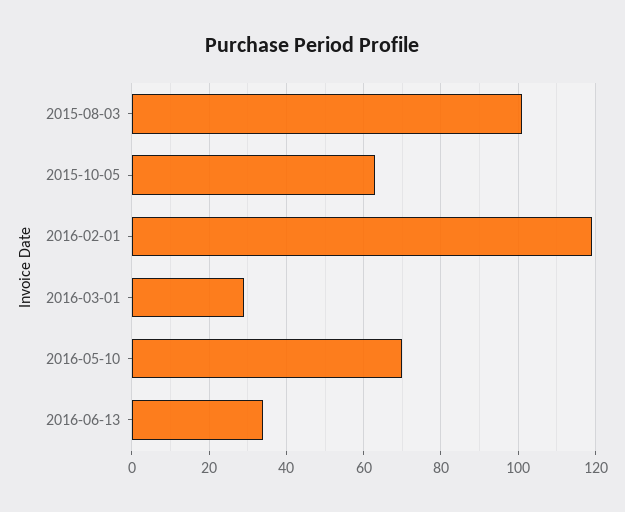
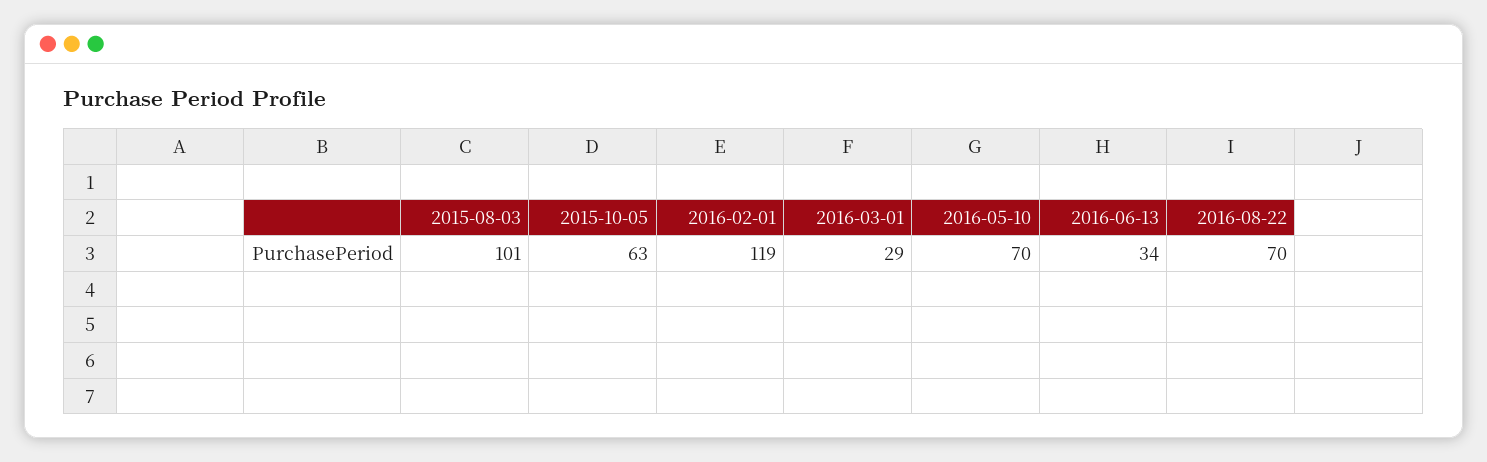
2016-08-22: none -> 70

